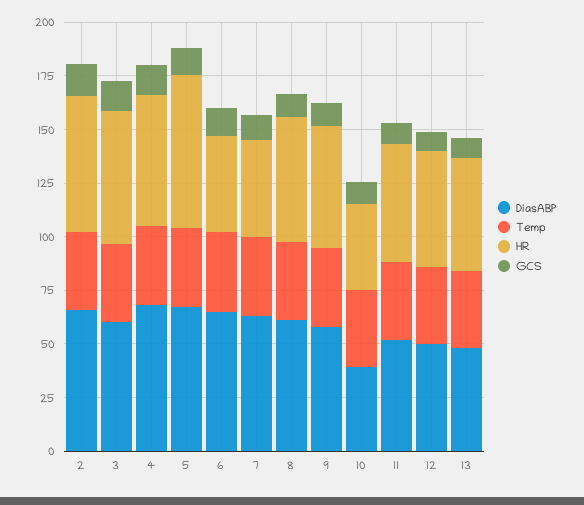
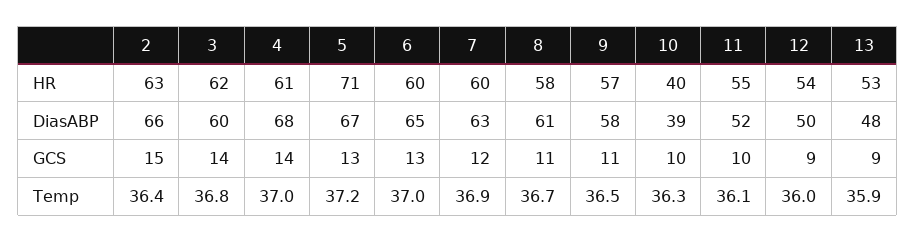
HR, 6: 45 -> 60
HR, 7: 45 -> 60

